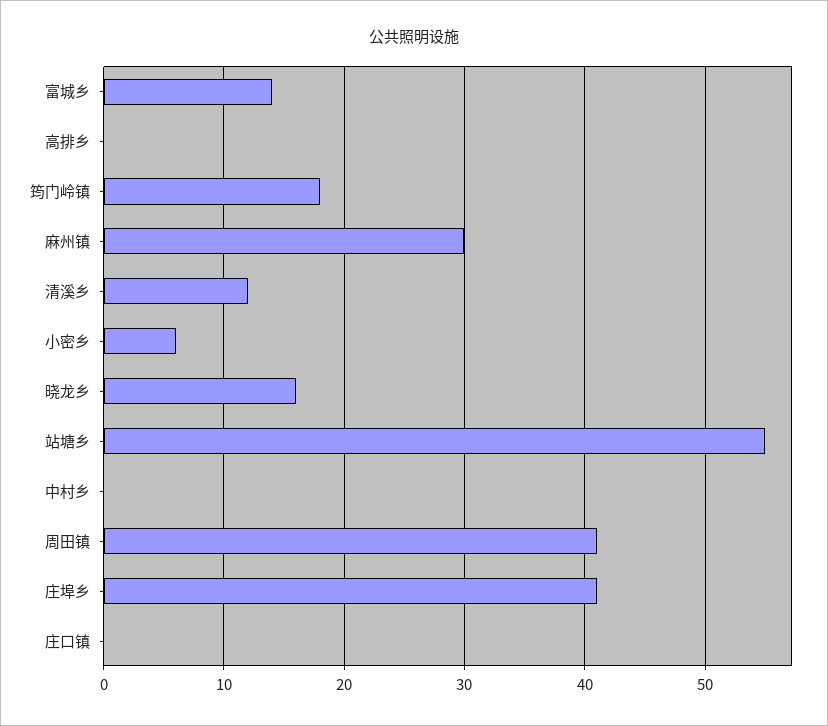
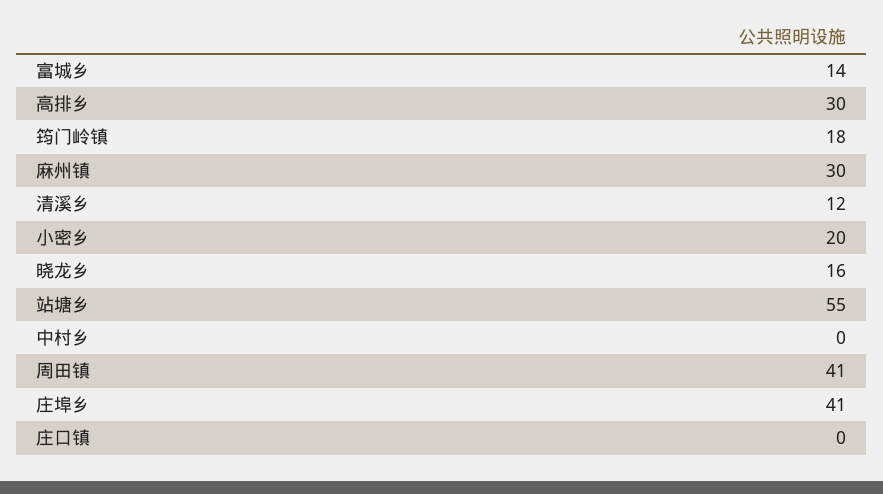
高排乡: 0 -> 30
小密乡: 6 -> 20

